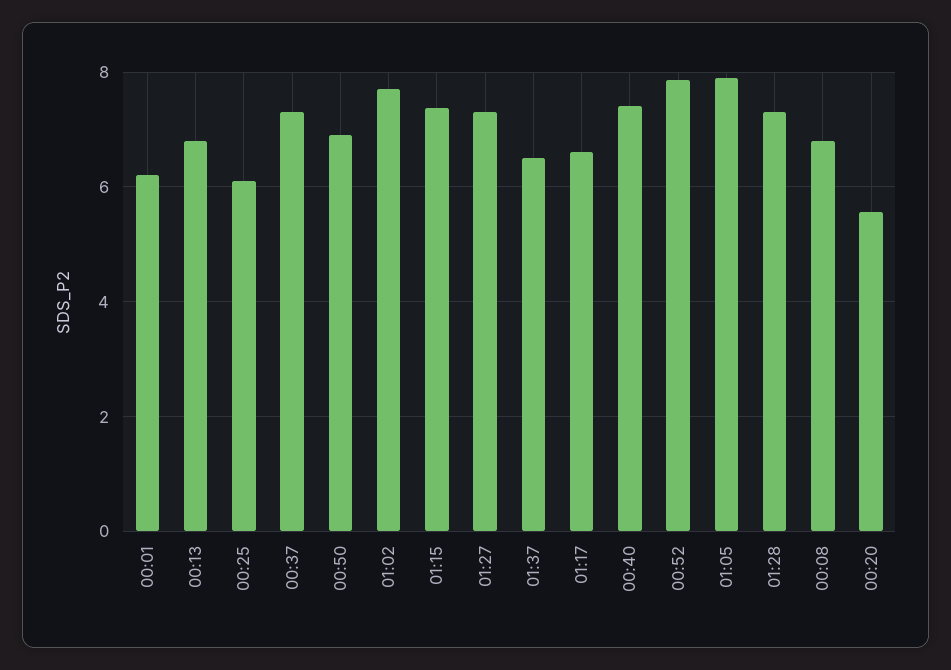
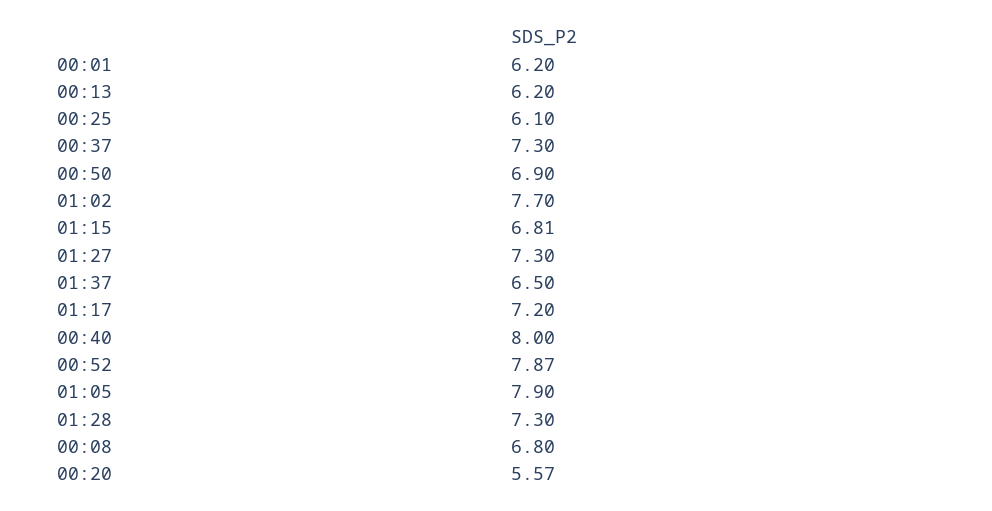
00:13: 6.8 -> 6.2
01:15: 7.4 -> 6.81
01:17: 6.6 -> 7.2
00:40: 7.4 -> 8

